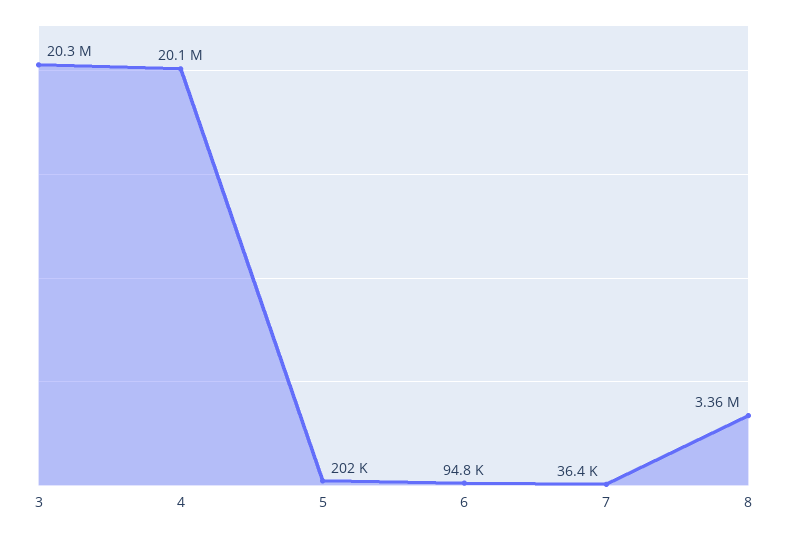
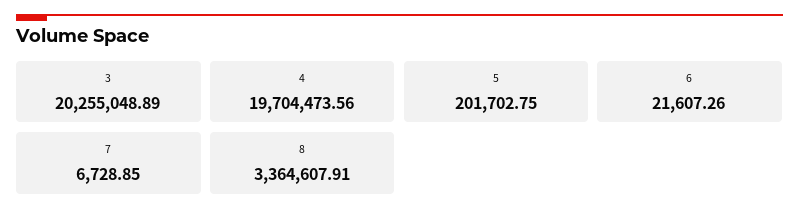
4: 20100000 -> 19704473.56
6: 94800 -> 21607.26
7: 36400 -> 6728.85

